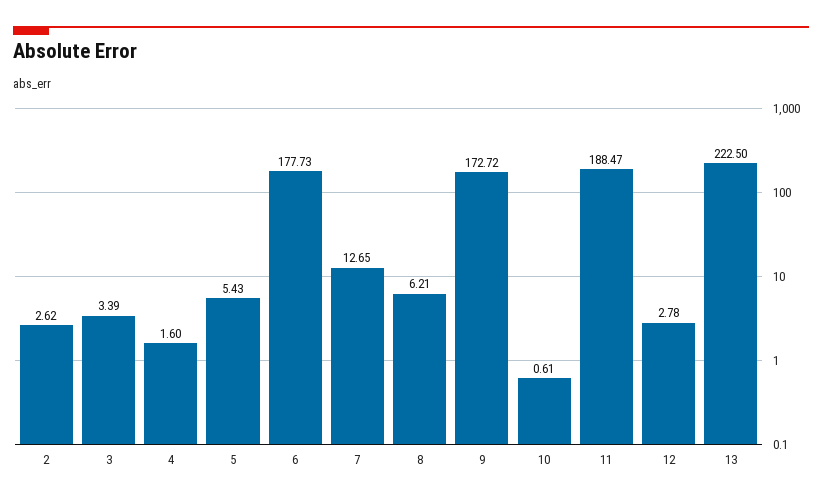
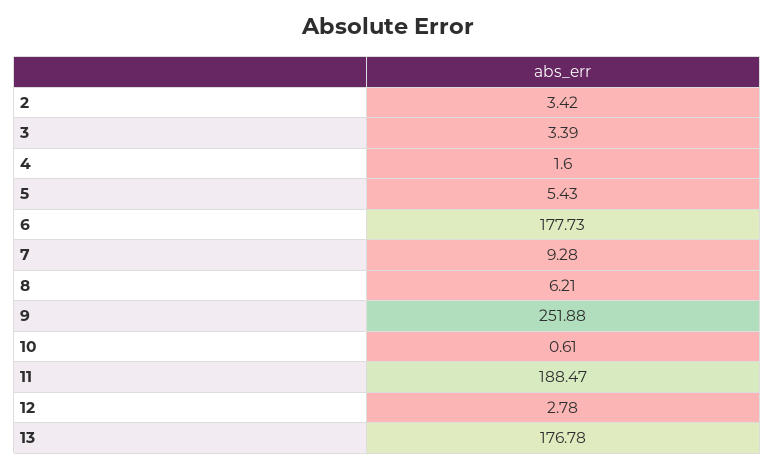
2: 2.62 -> 3.42
7: 12.65 -> 9.28
9: 172.72 -> 251.88
13: 222.5 -> 176.78

